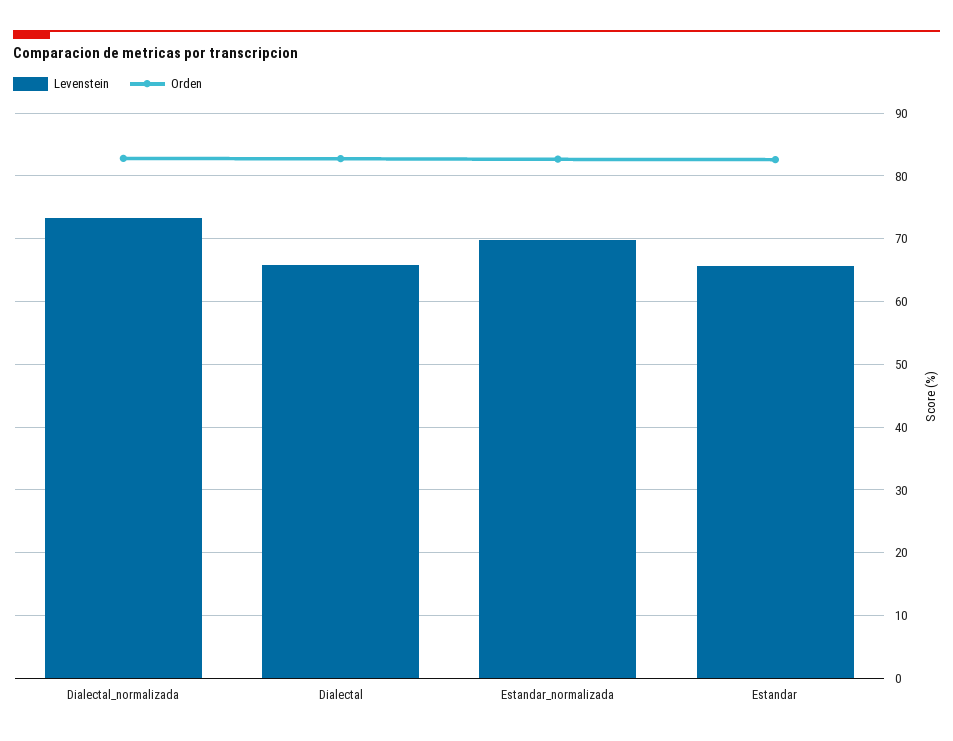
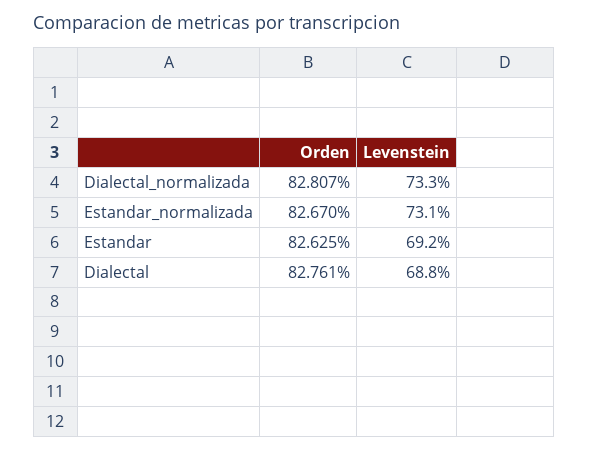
Levenstein, Dialectal: 66 -> 68.8
Levenstein, Estandar_normalizada: 70 -> 73.1
Levenstein, Estandar: 66 -> 69.2

